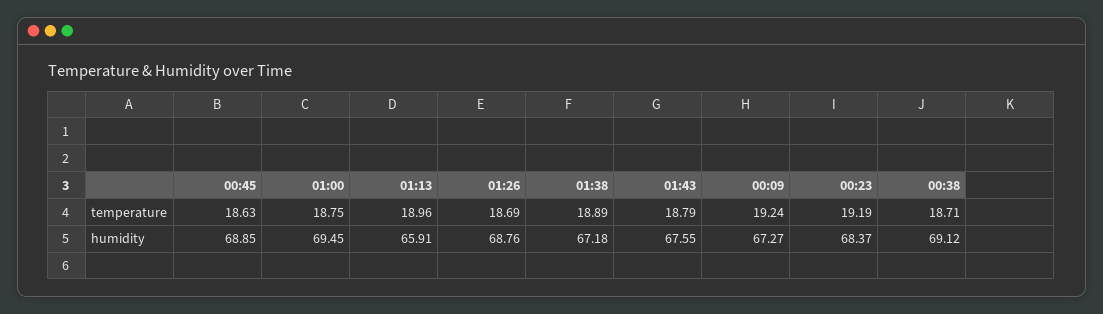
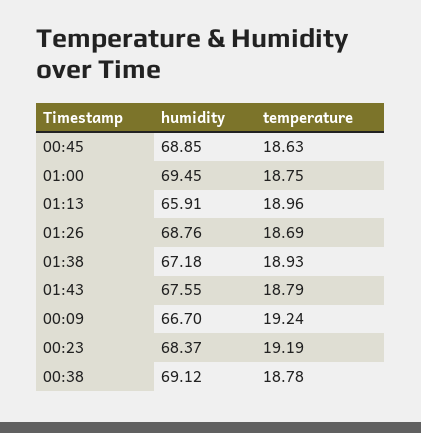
01:38, temperature: 18.89 -> 18.93
00:38, temperature: 18.71 -> 18.78
00:09, humidity: 67.27 -> 66.7

